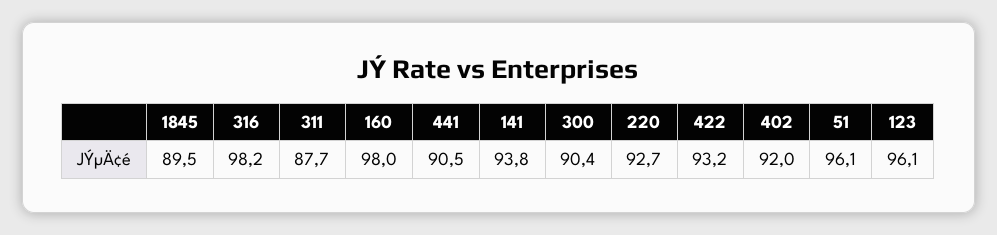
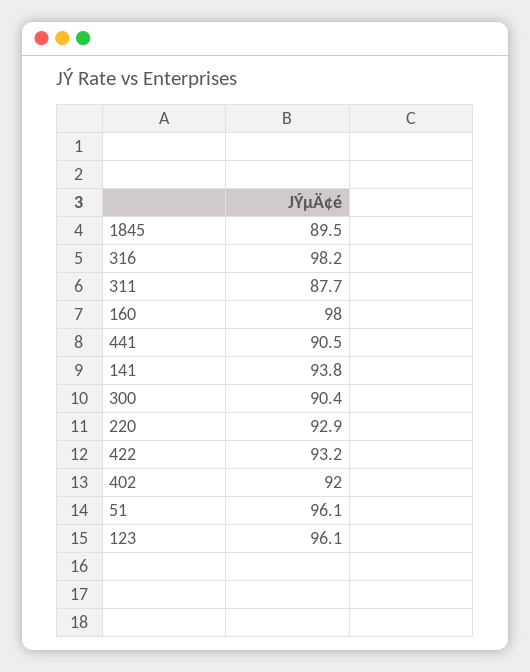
220: 92.7 -> 92.9

